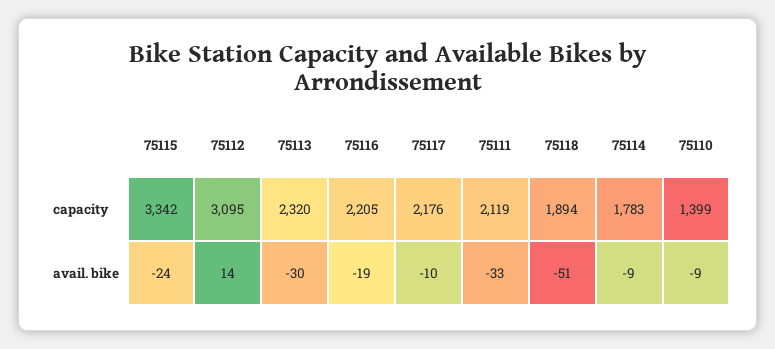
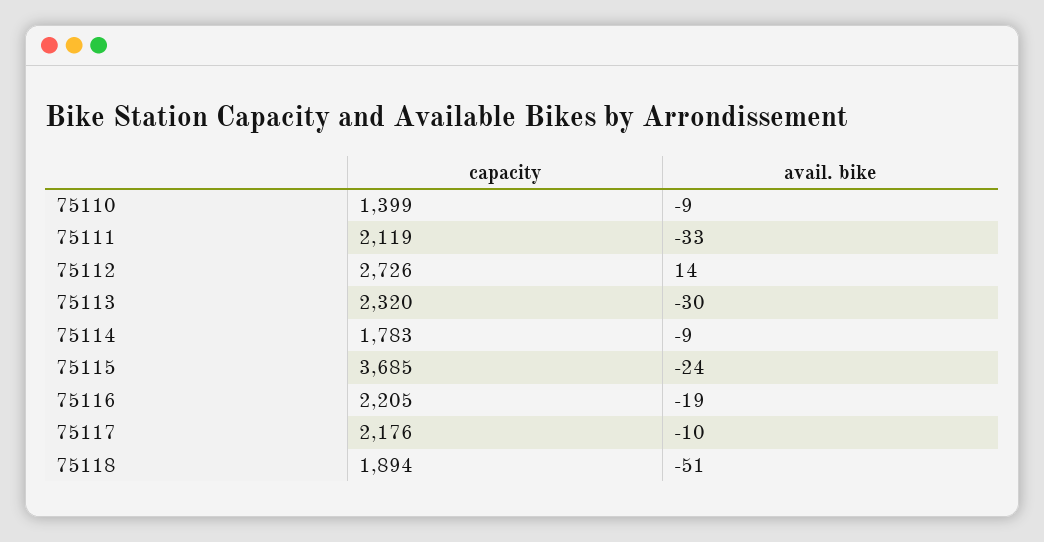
75115, capacity: 3342 -> 3685
75112, capacity: 3095 -> 2726

